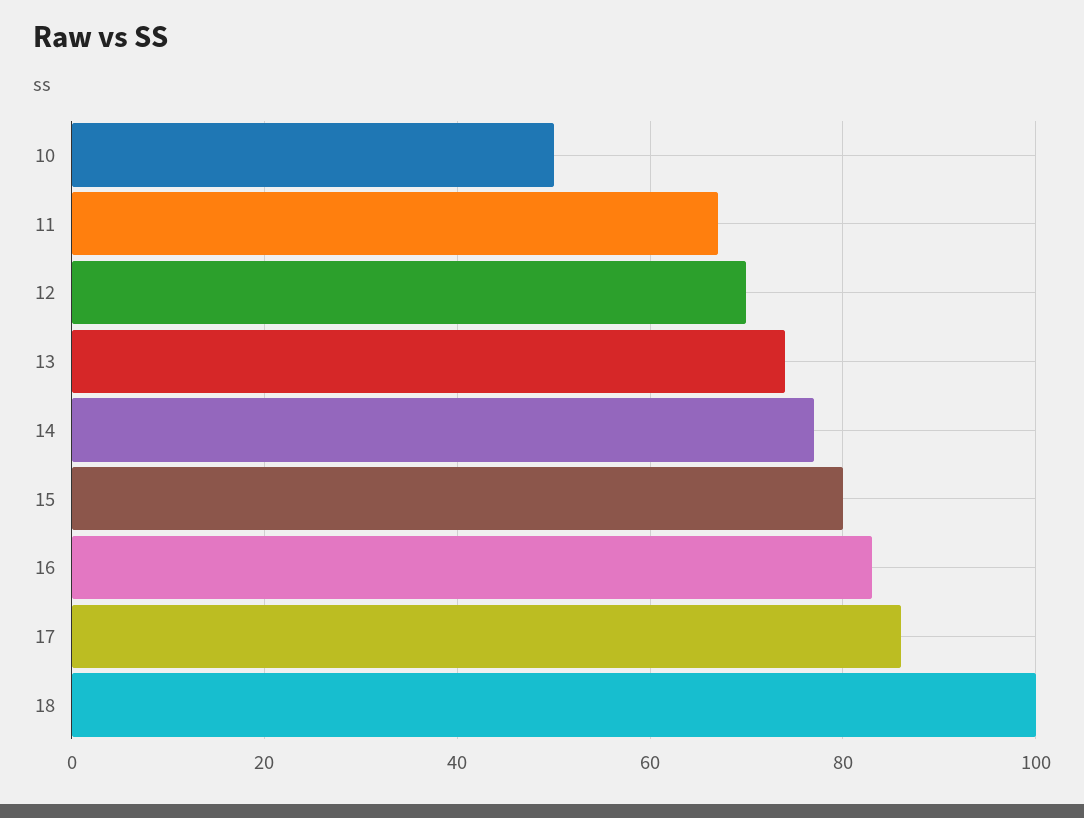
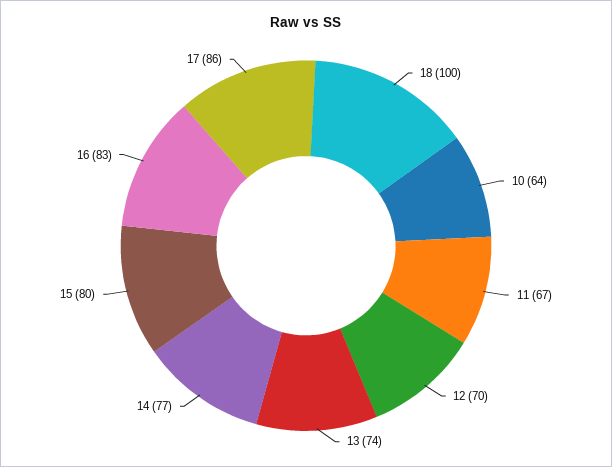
10: 50 -> 64

